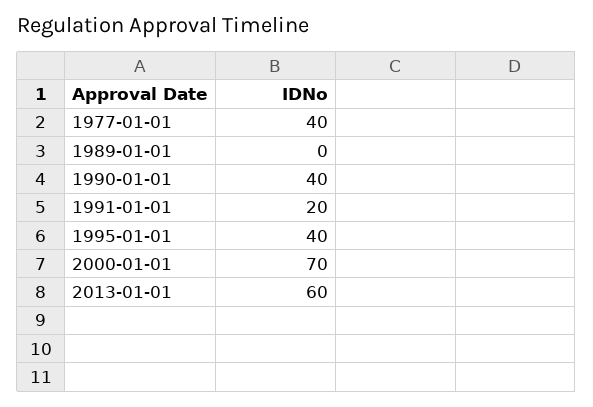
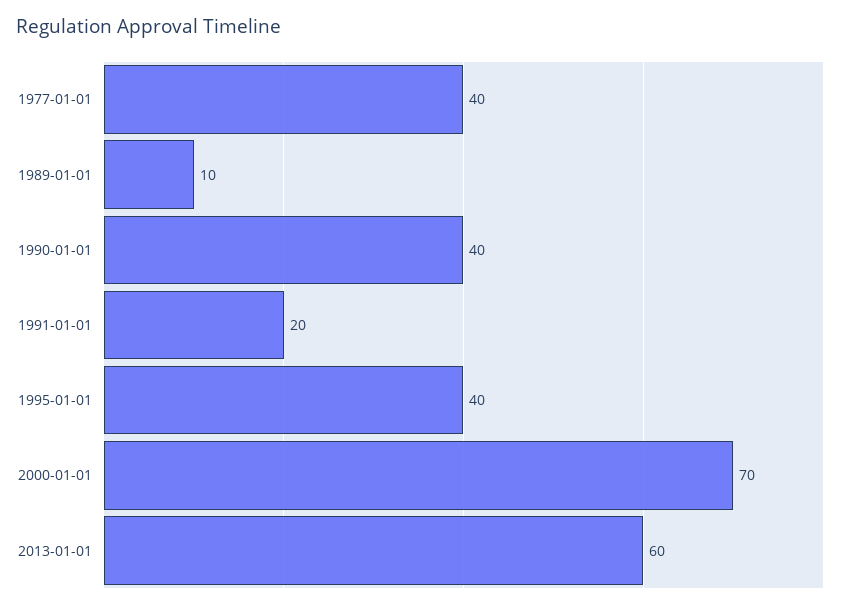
1989-01-01: 0 -> 10

